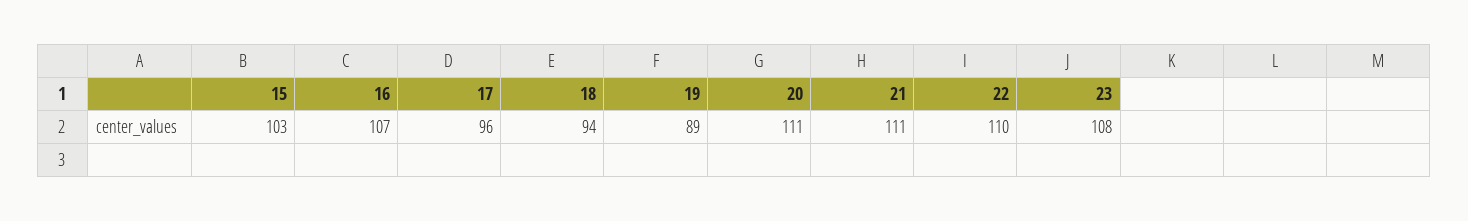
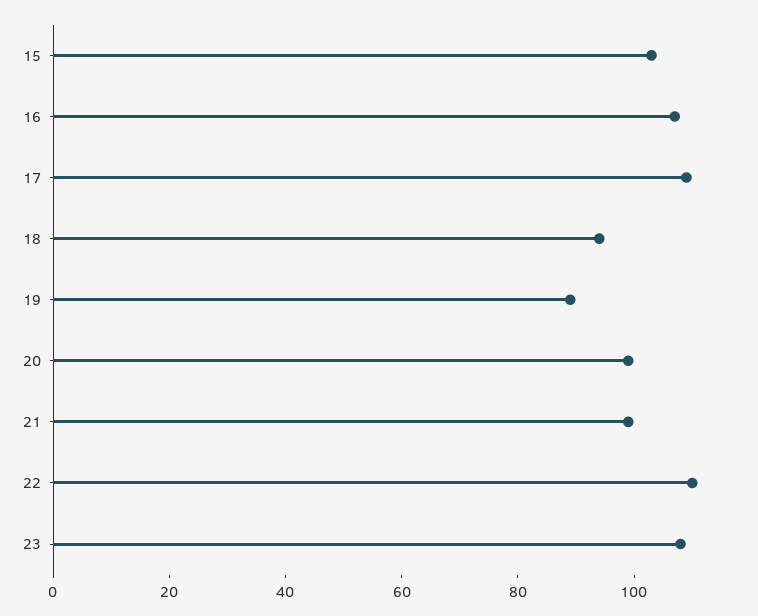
17: 96 -> 110
20: 111 -> 100
21: 111 -> 100

